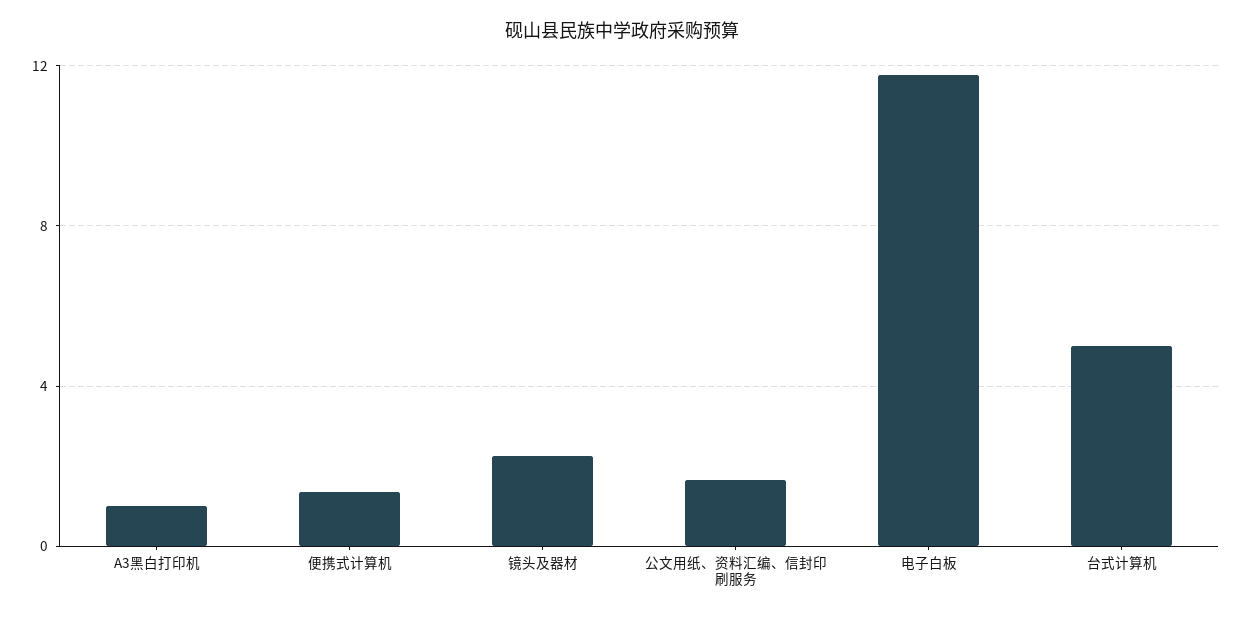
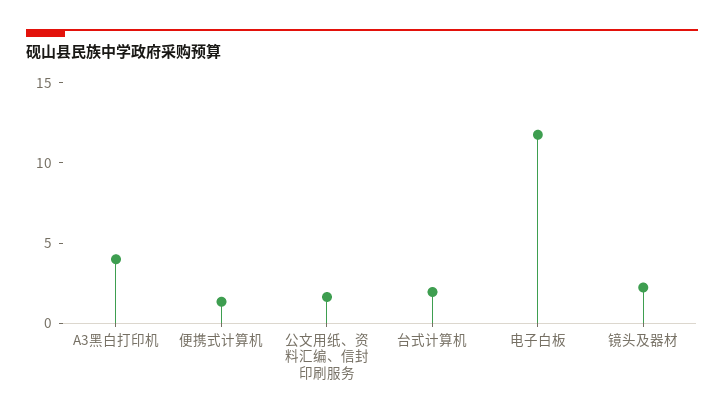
A3黑白打印机: 1 -> 4
台式计算机: 5 -> 2

